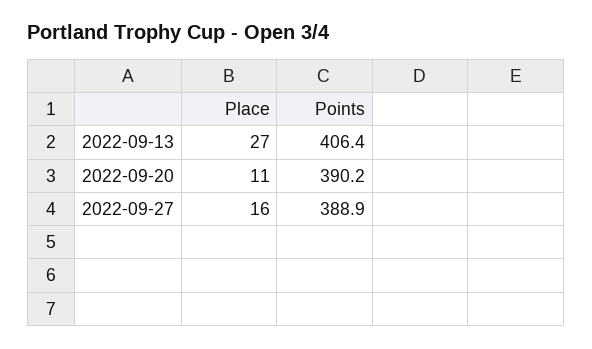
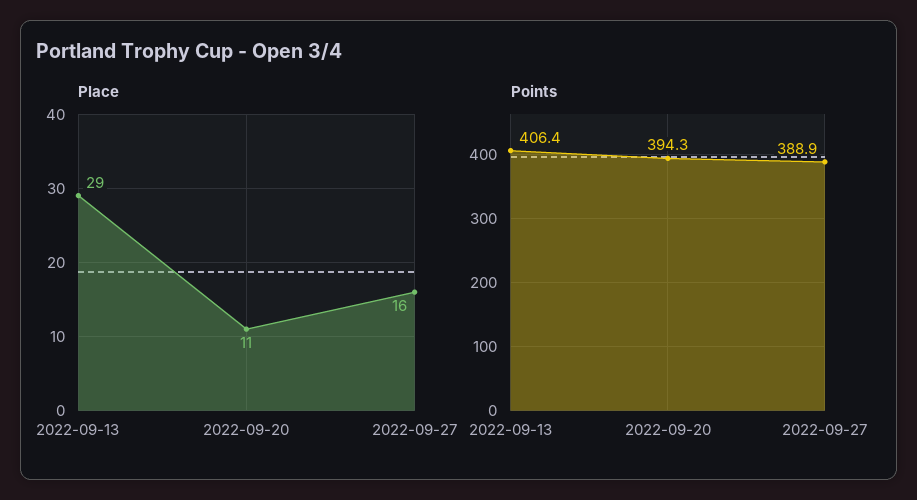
Place, 2022-09-13: 27 -> 29
Points, 2022-09-20: 390.2 -> 394.3

